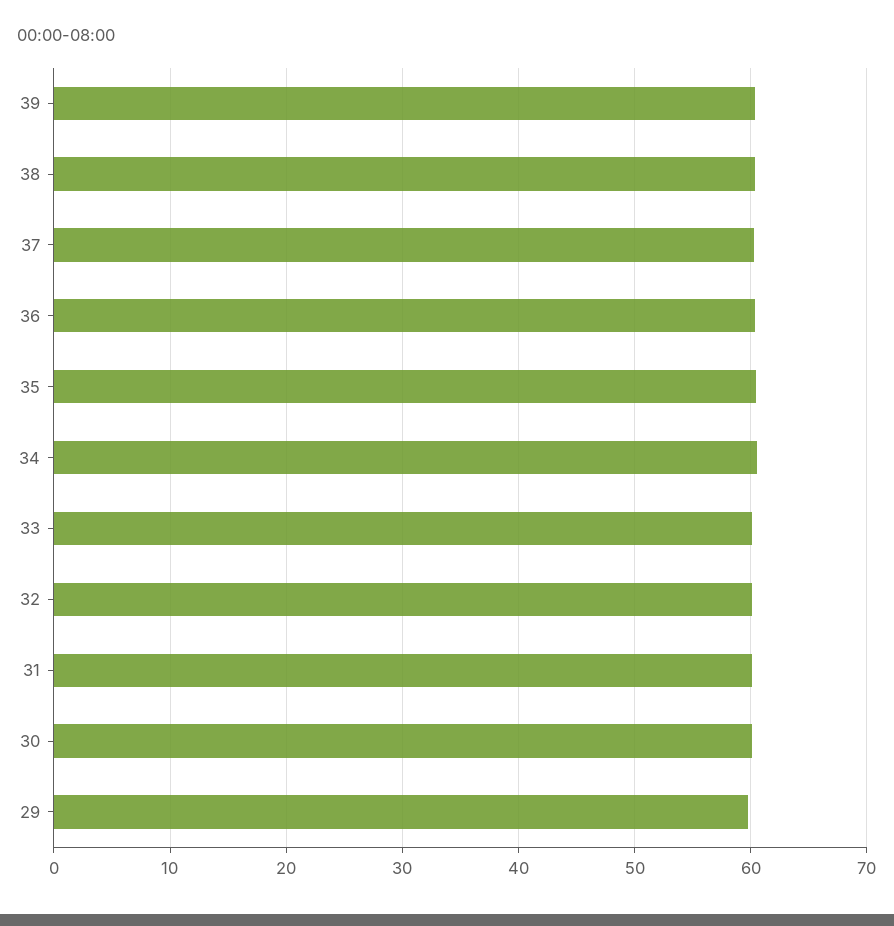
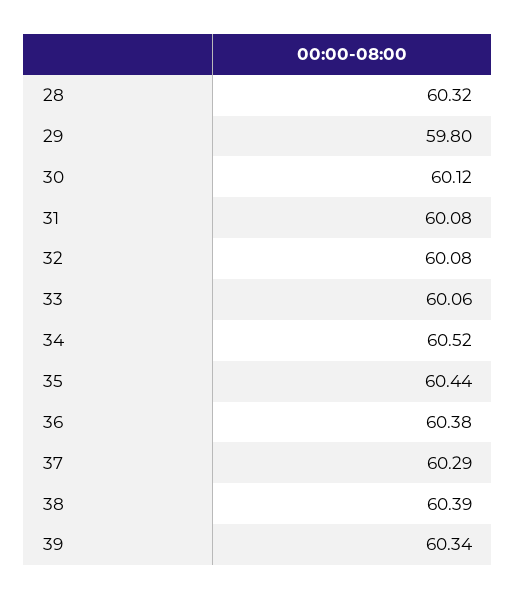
28: none -> 60.32

